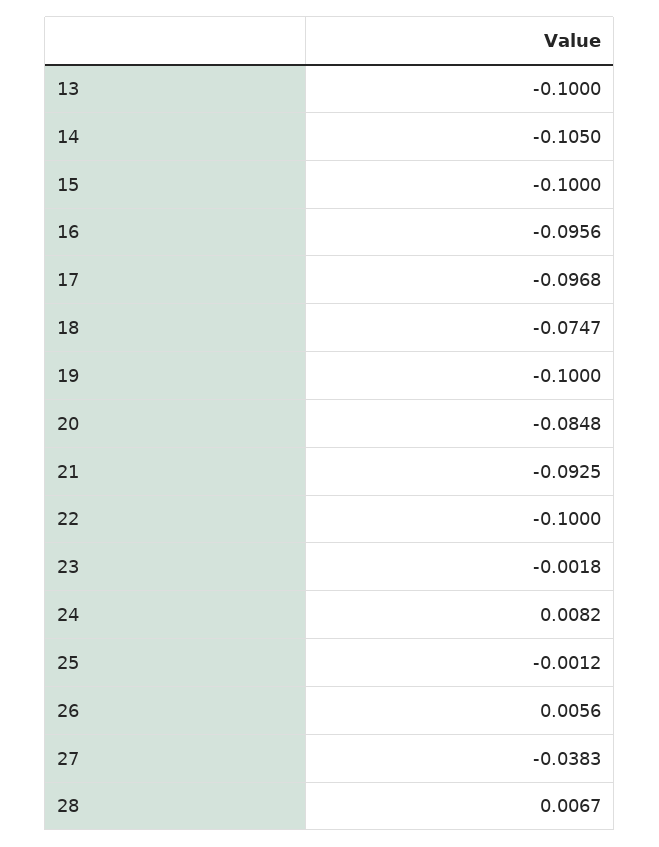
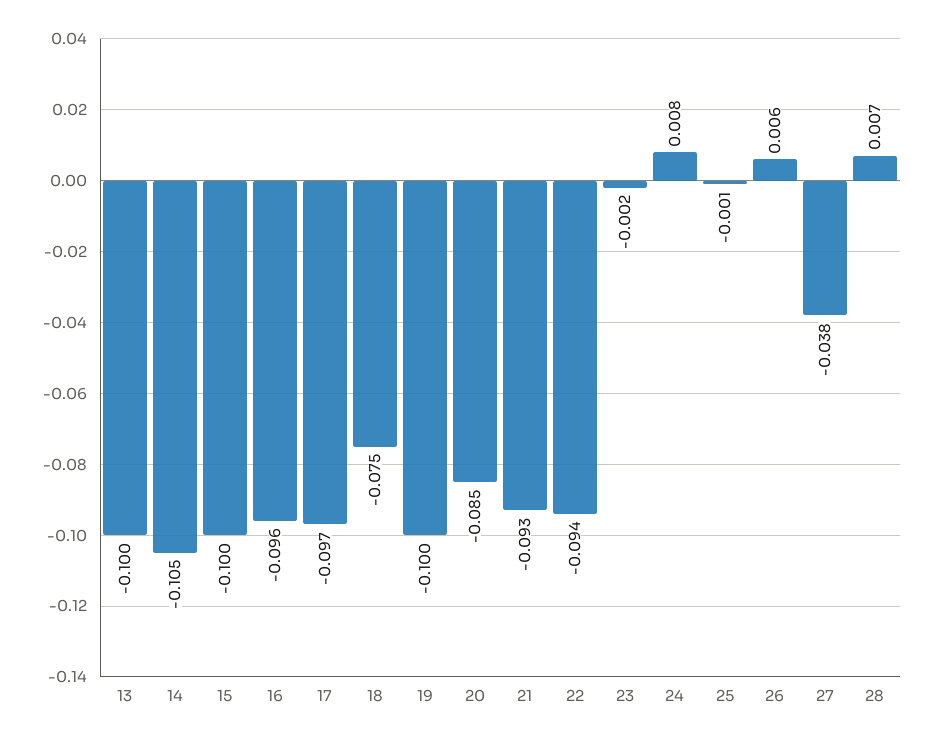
22: -0.1 -> -0.094

